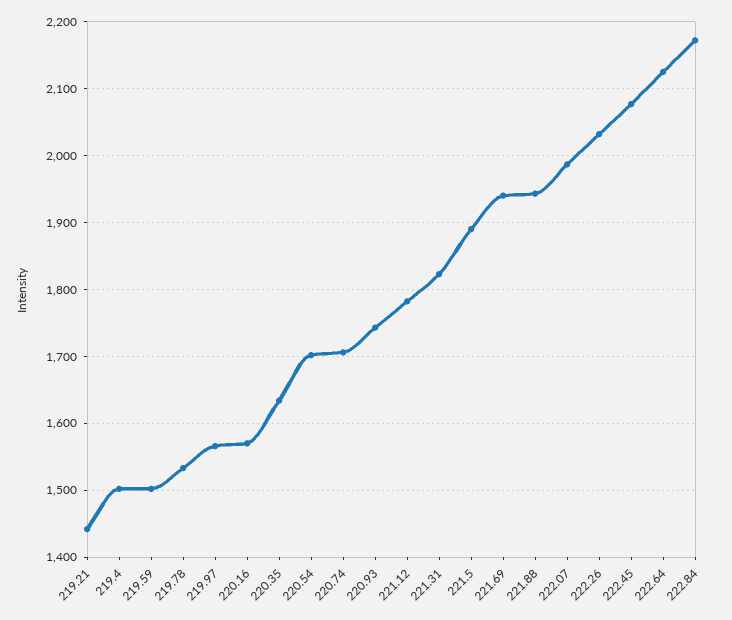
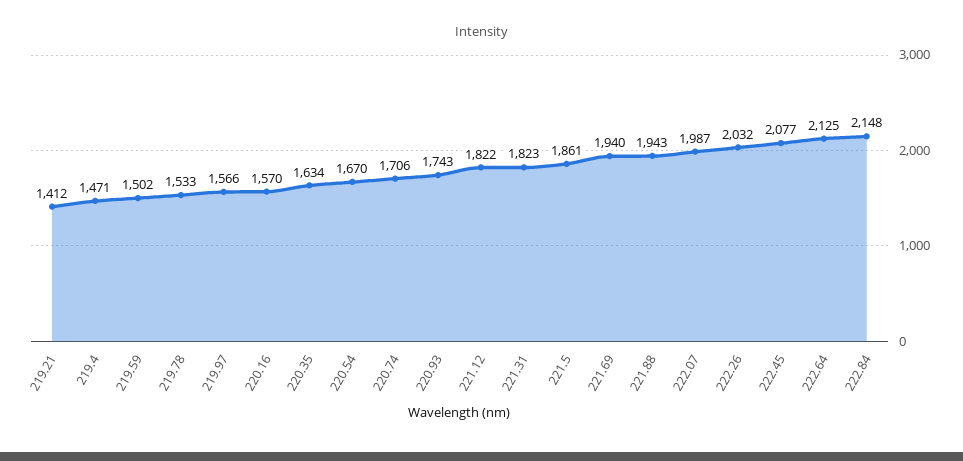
219.21: 1440 -> 1412
219.4: 1500 -> 1471
220.54: 1700 -> 1670
221.12: 1780 -> 1822
221.5: 1890 -> 1861
222.84: 2170 -> 2148

